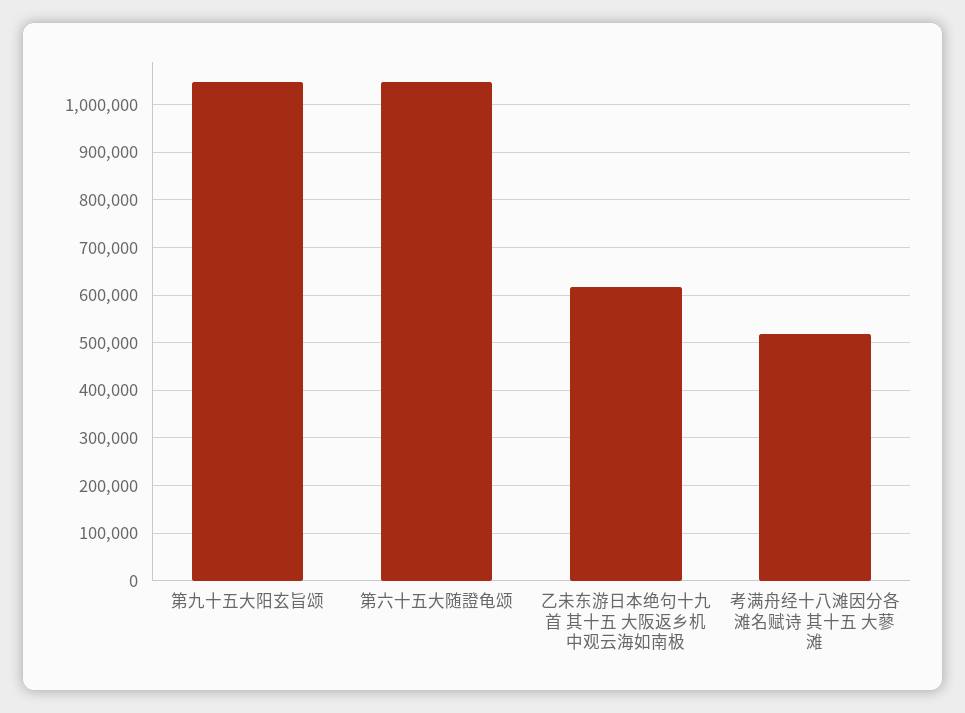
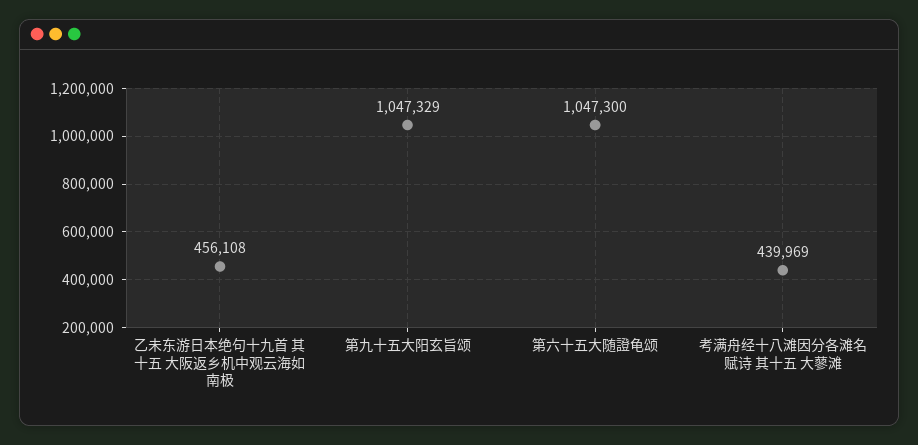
乙未东游日本绝句十九首 其十五 大阪返乡机中观云海如南极: 620000 -> 456108
考满舟经十八滩因分各滩名赋诗 其十五 大蓼滩: 520000 -> 439969

